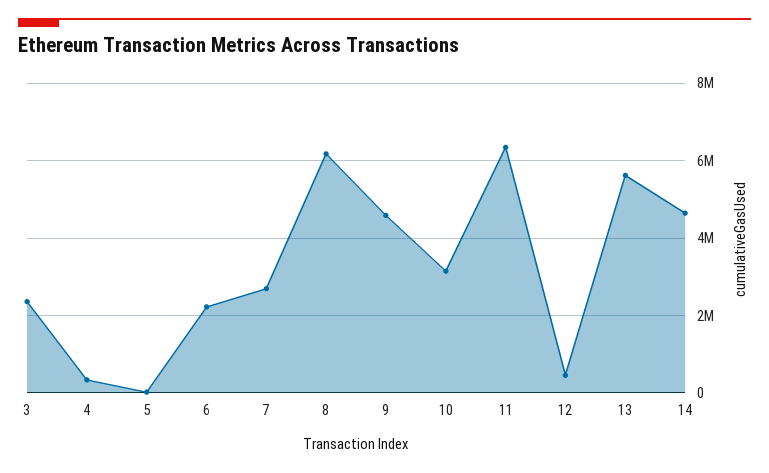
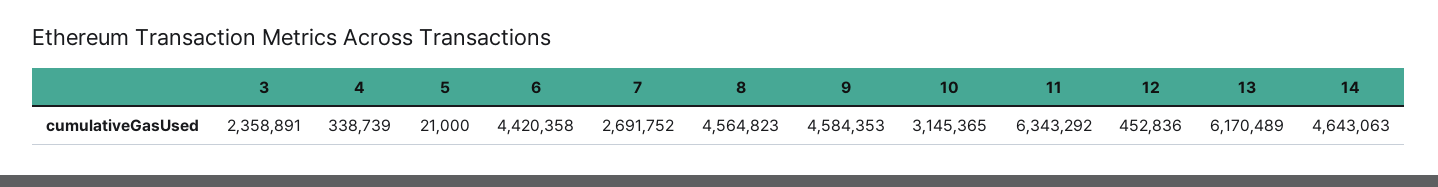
6: 2200000 -> 4420358
8: 6200000 -> 4564823
13: 5600000 -> 6170489

